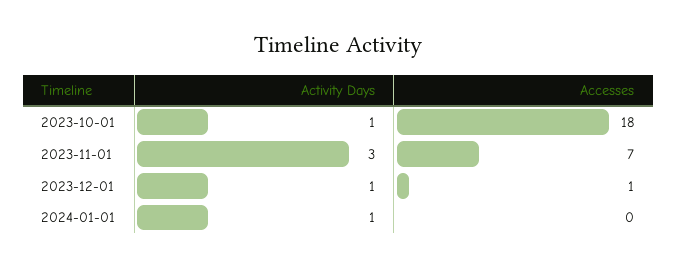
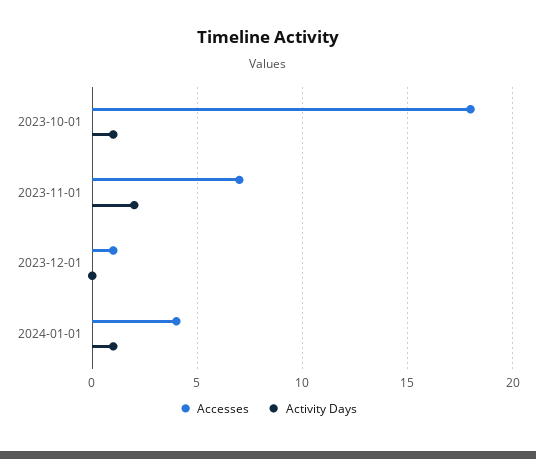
Activity Days, 2023-11-01: 3 -> 2
Activity Days, 2023-12-01: 1 -> 0
Accesses, 2024-01-01: 0 -> 4

